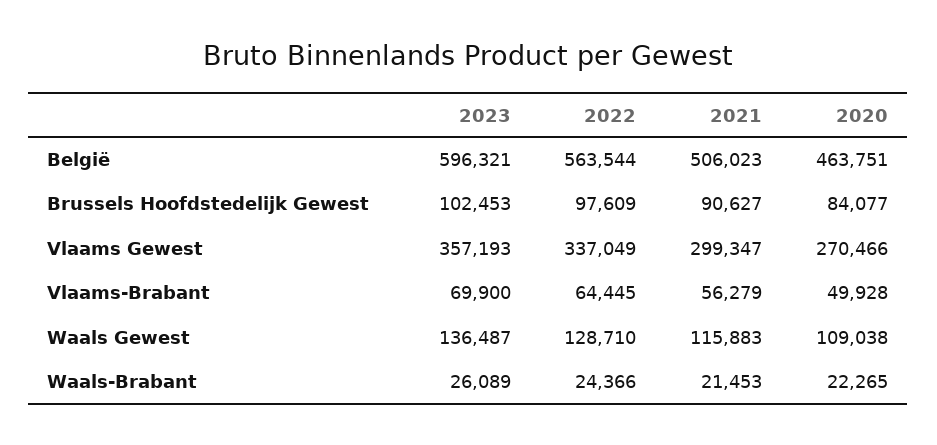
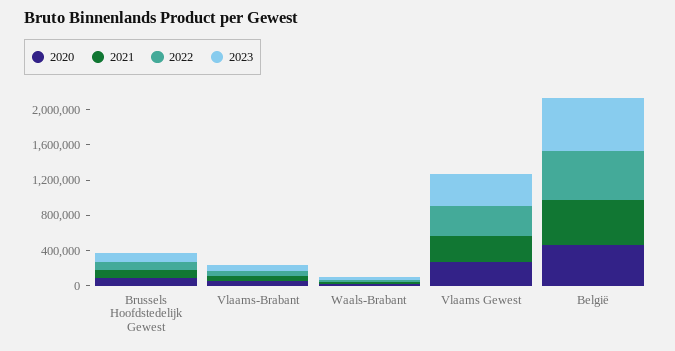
2023, Waals Gewest: 136487 -> none
2022, Waals Gewest: 128710 -> none
2021, Waals Gewest: 115883 -> none
2020, Waals Gewest: 109038 -> none

